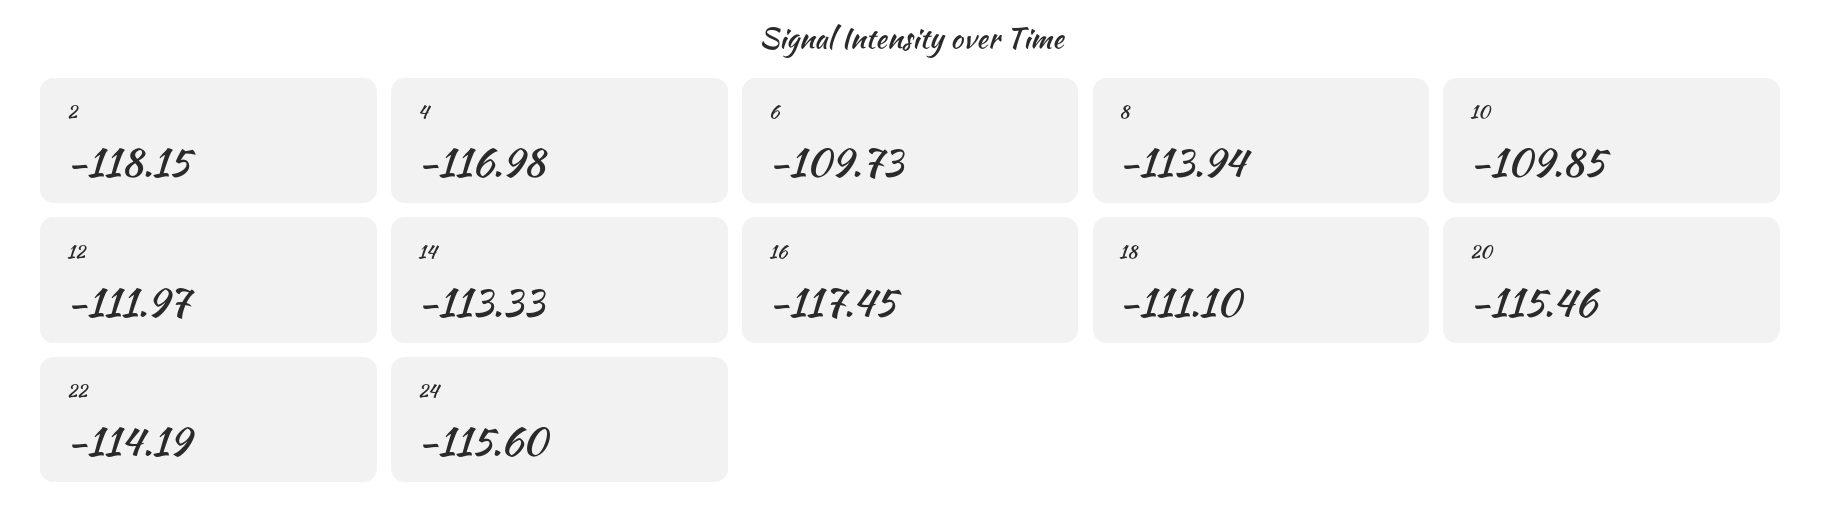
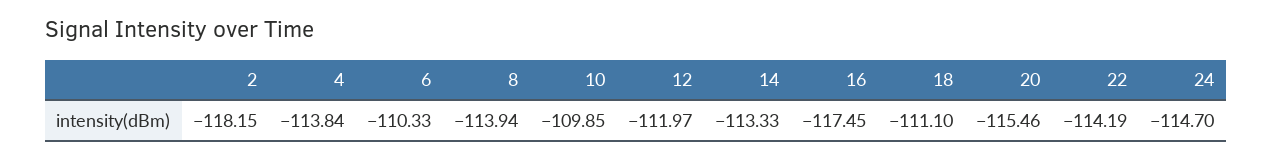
4: -116.98 -> -113.84
6: -109.73 -> -110.33
24: -115.6 -> -114.7

